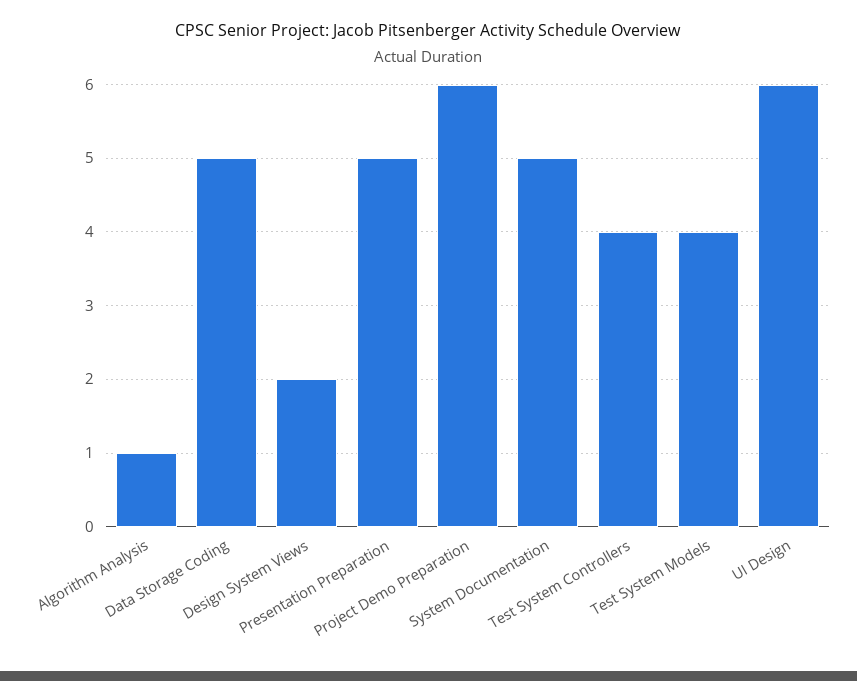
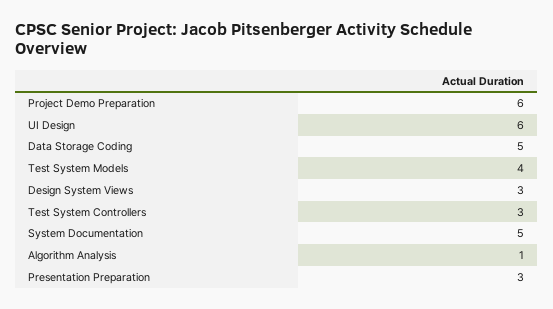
Design System Views: 2 -> 3
Presentation Preparation: 5 -> 3
Test System Controllers: 4 -> 3

